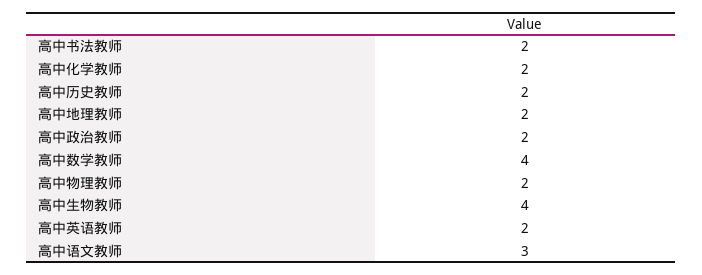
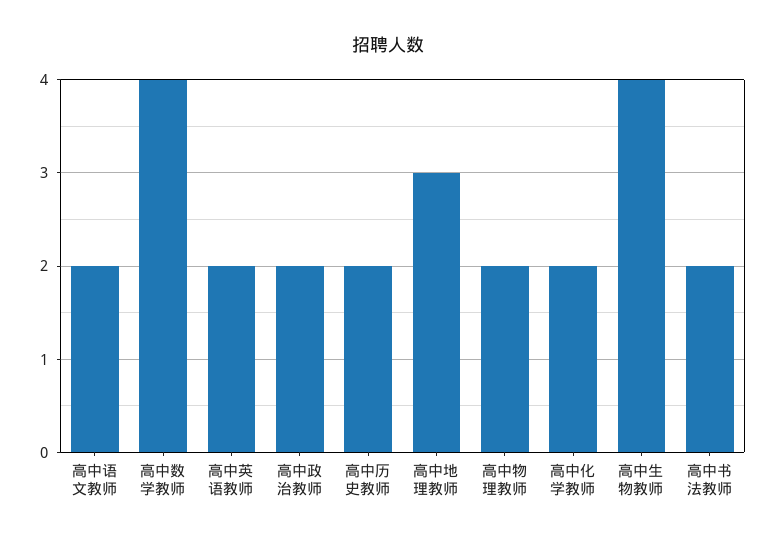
高中地理教师: 2 -> 3
高中语文教师: 3 -> 2

